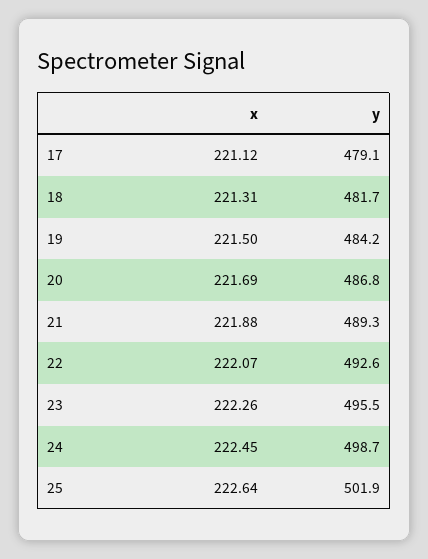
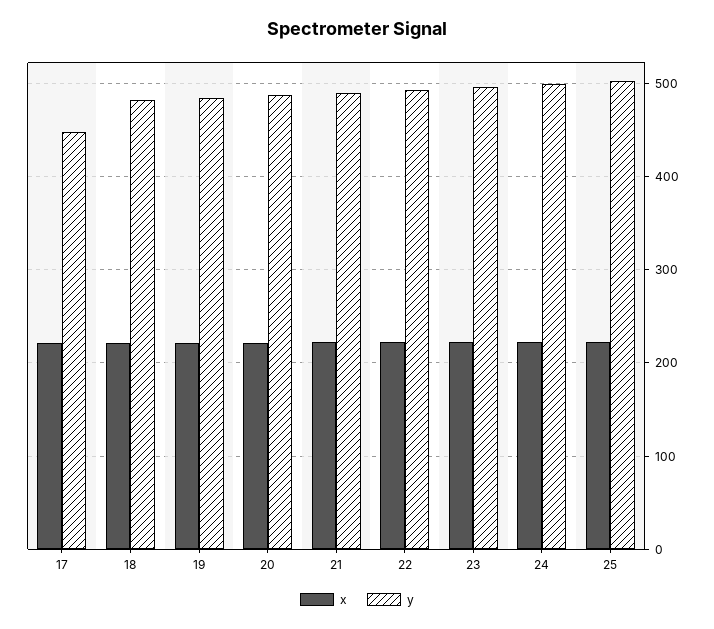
y, 17: 479.1 -> 450

